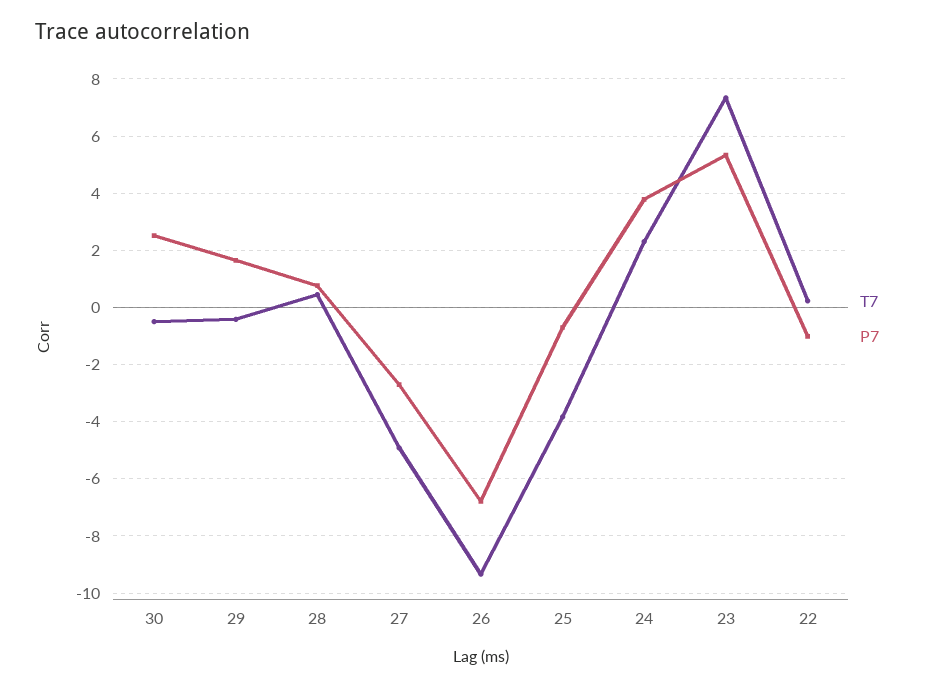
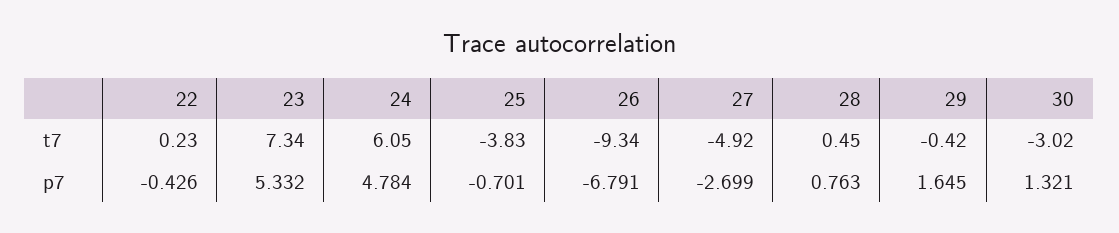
T7, 30: -0.5 -> -3.02
P7, 30: 2.5 -> 1.321
T7, 24: 2.25 -> 6.05
P7, 24: 3.75 -> 4.784
P7, 22: -1 -> -0.426

